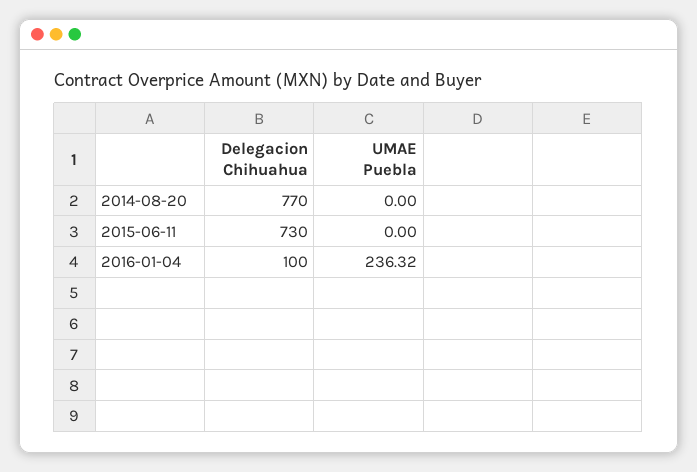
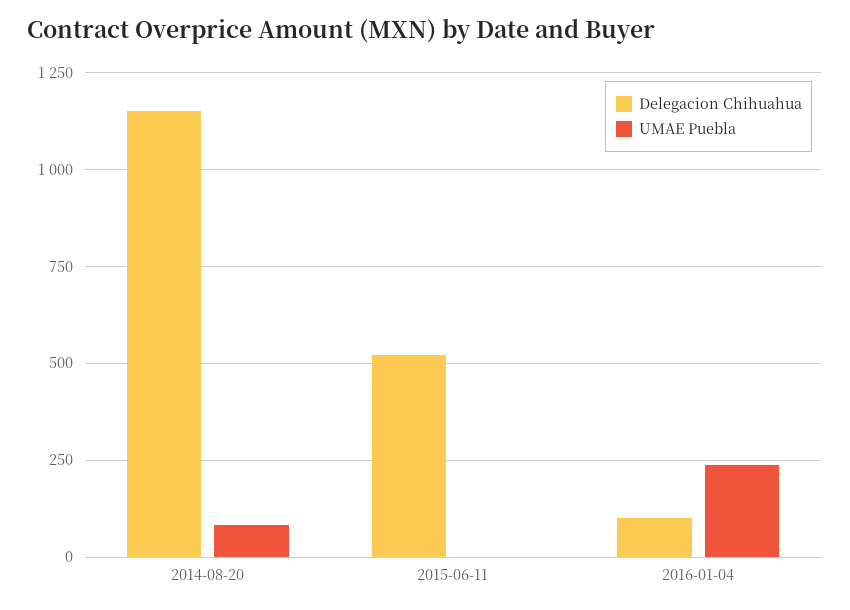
Delegacion Chihuahua, 2014-08-20: 770 -> 1150
UMAE Puebla, 2014-08-20: 0 -> 75
Delegacion Chihuahua, 2015-06-11: 730 -> 525

